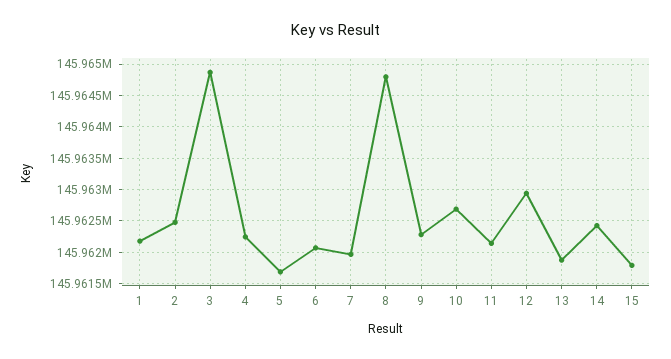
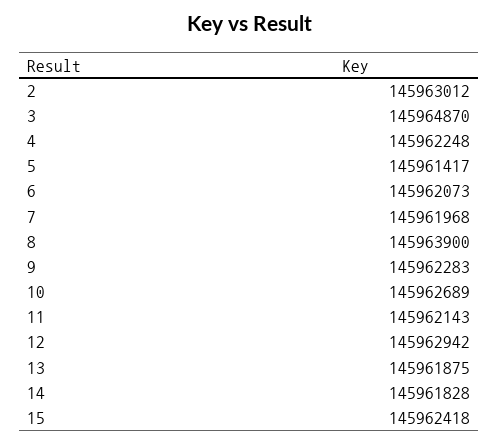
1: 145962200 -> none
2: 145962500 -> 145963012
5: 145961700 -> 145961417
8: 145964800 -> 145963900
14: 145962400 -> 145961828
15: 145961800 -> 145962418

